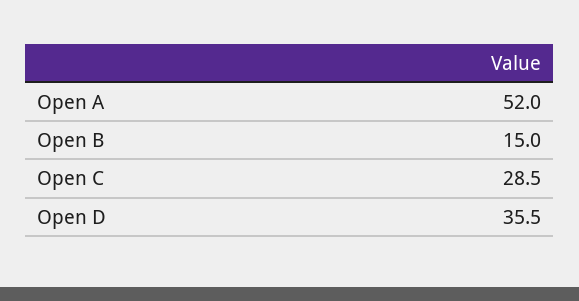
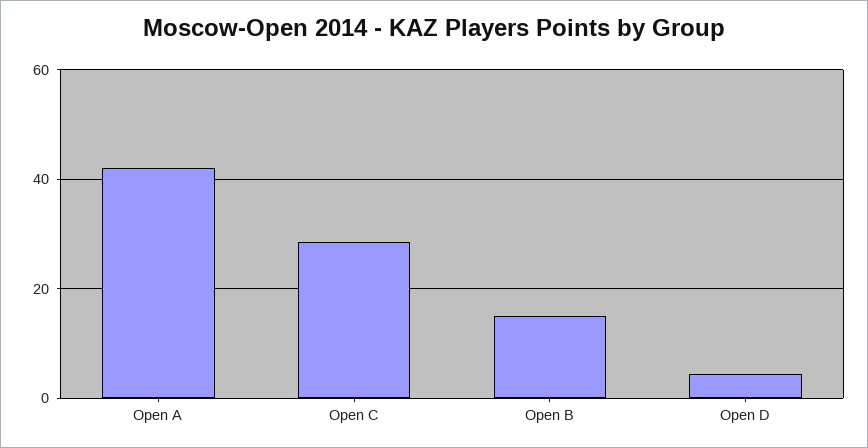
Open A: 52 -> 42
Open D: 35.5 -> 4

